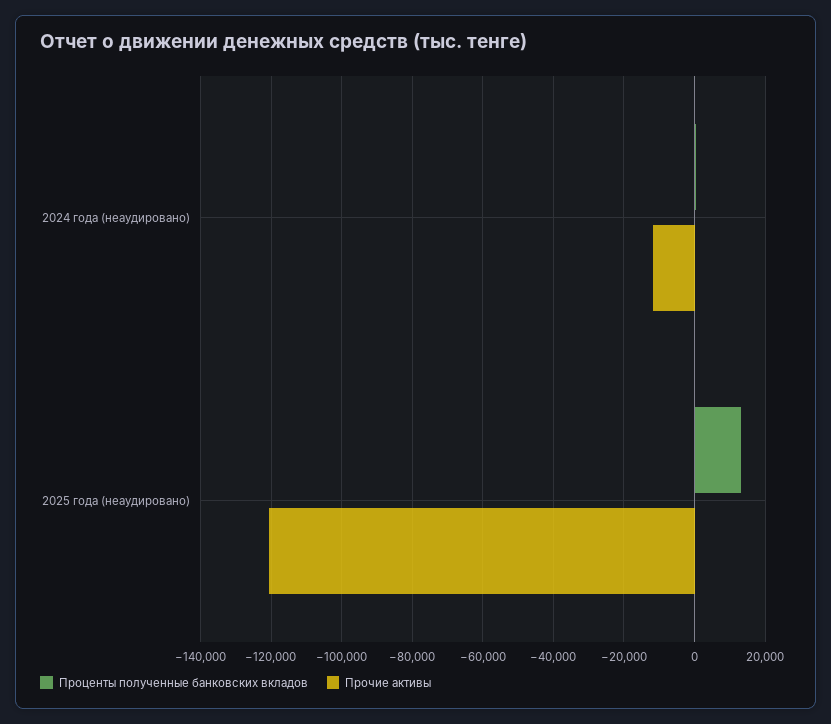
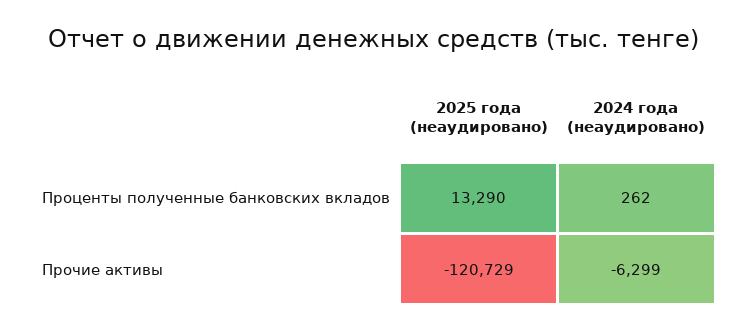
Прочие активы, 2024 года (неаудировано): -12000 -> -6299

